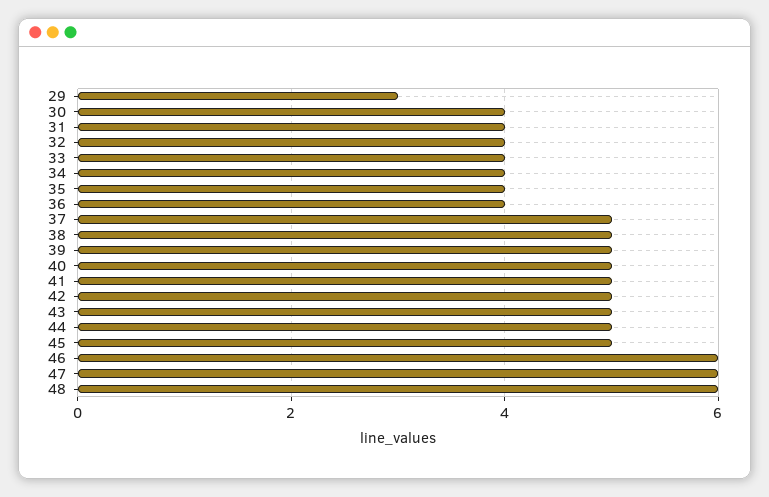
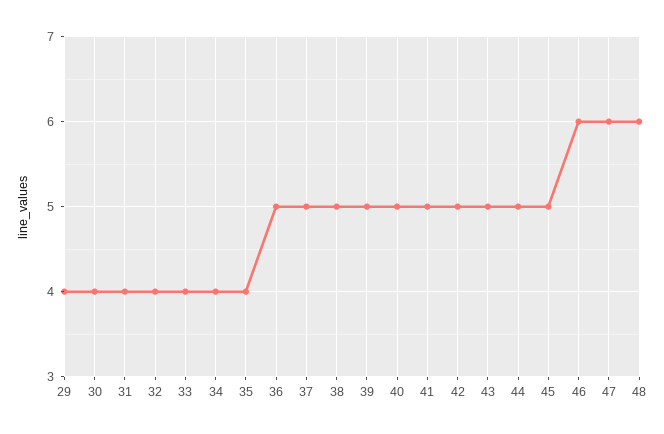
29: 3 -> 4
36: 4 -> 5

